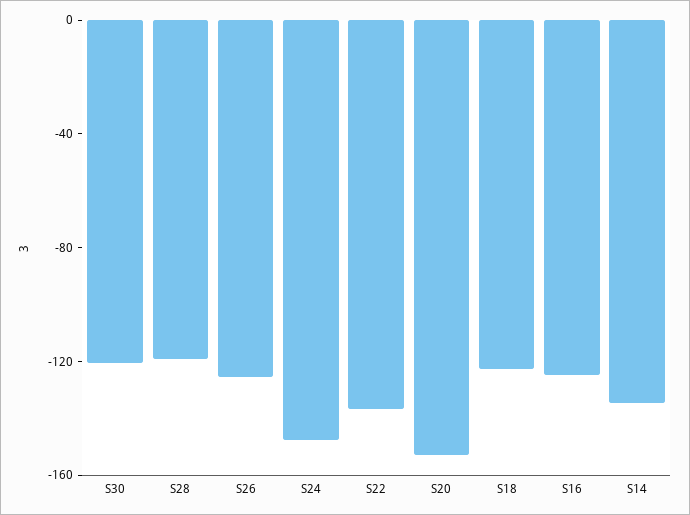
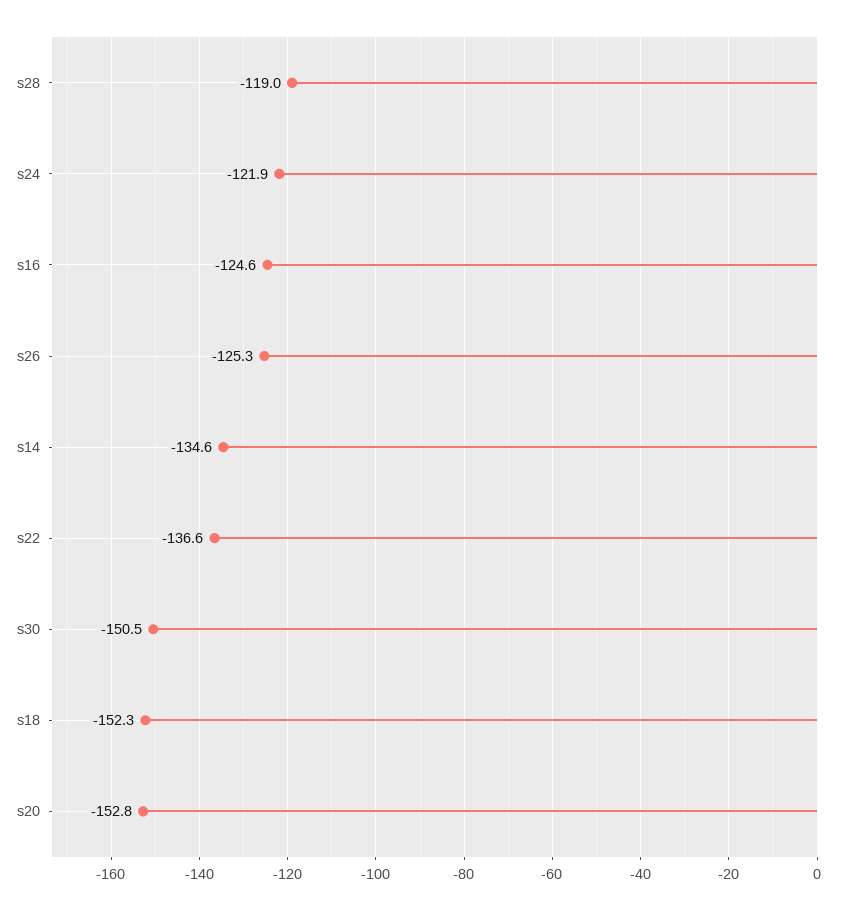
S30: -120 -> -150.5
S24: -150 -> -121.9
S18: -120 -> -152.3

